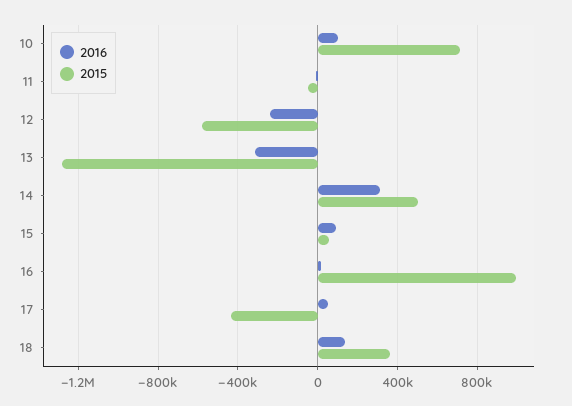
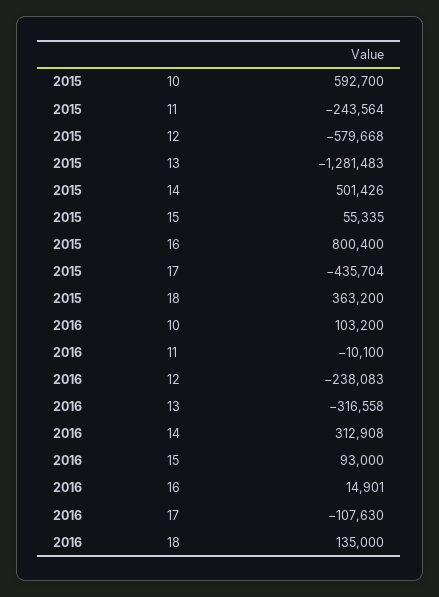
2015, 10: 700000 -> 592700
2015, 11: -50000 -> -243564
2015, 16: 1000000 -> 800400
2016, 17: 50000 -> -107630

